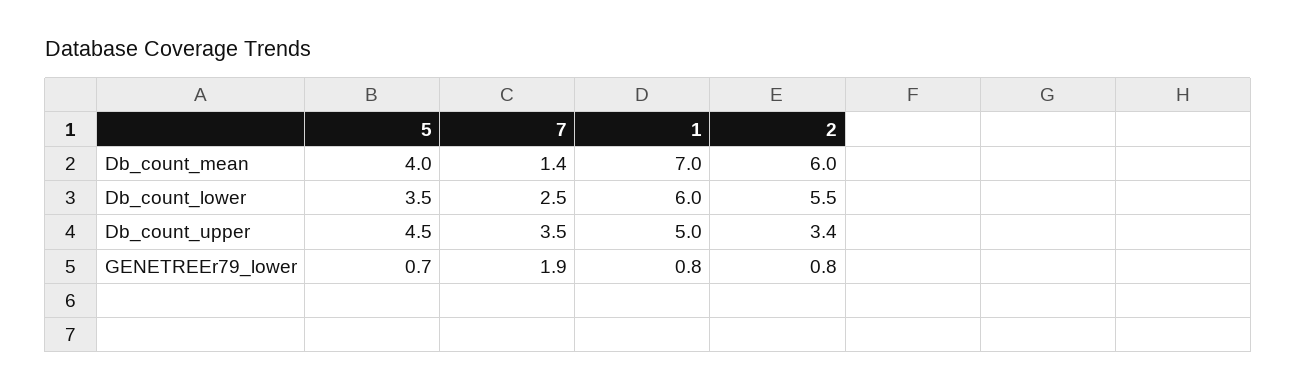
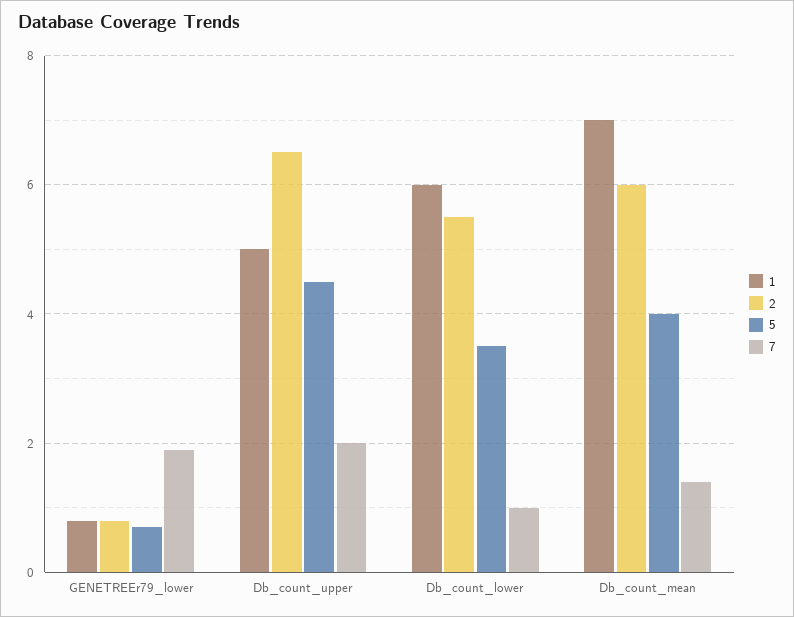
7, Db_count_lower: 2.5 -> 1
7, Db_count_upper: 3.5 -> 2
2, Db_count_upper: 3.4 -> 6.5

